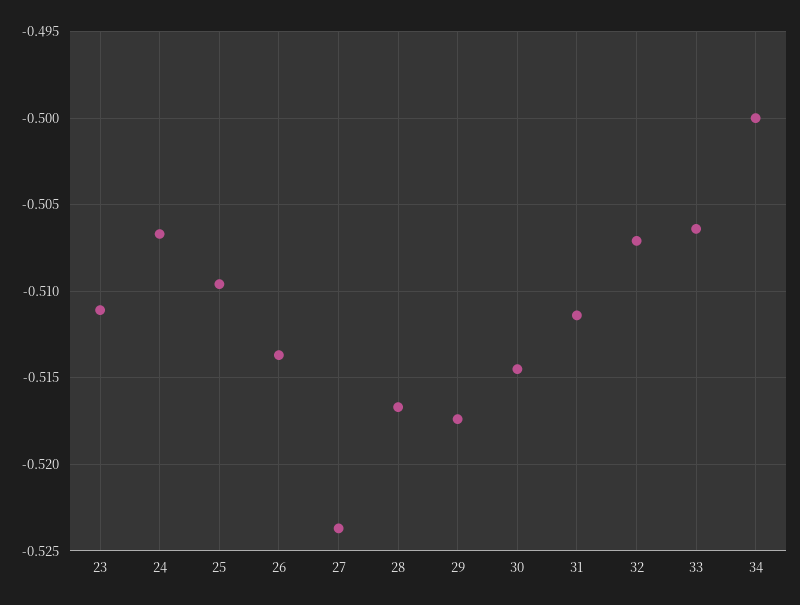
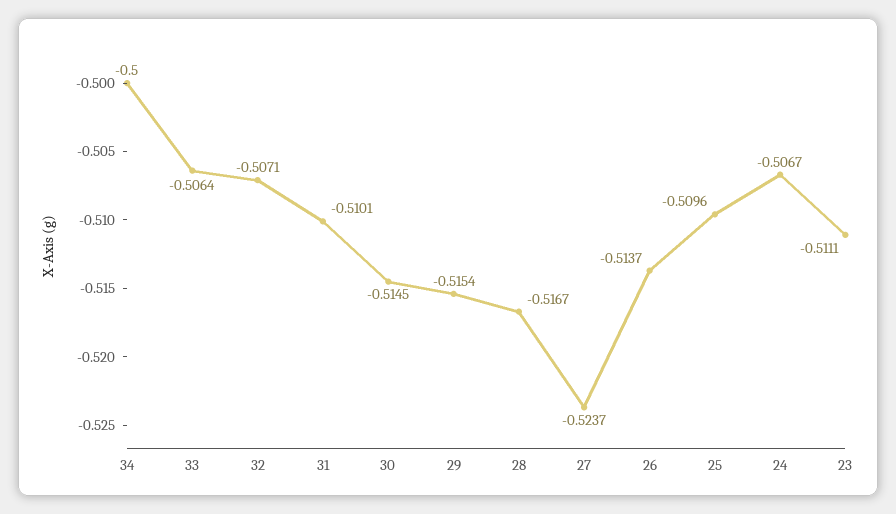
29: -0.5175 -> -0.5154
31: -0.5115 -> -0.5101

